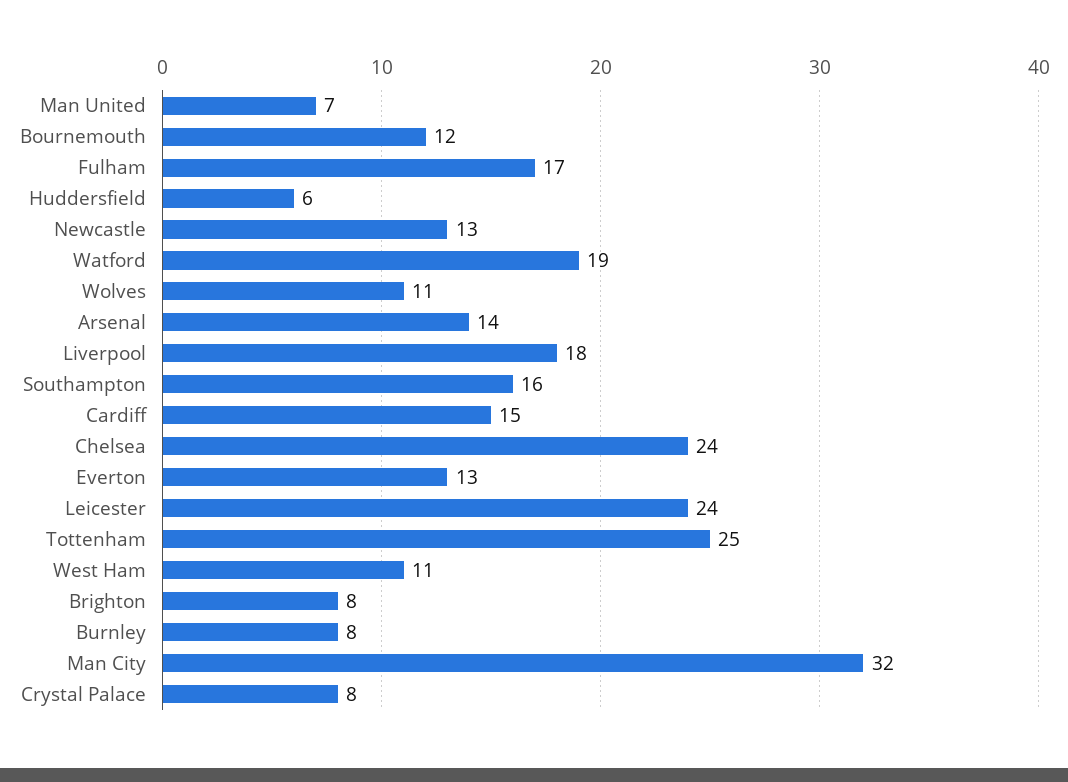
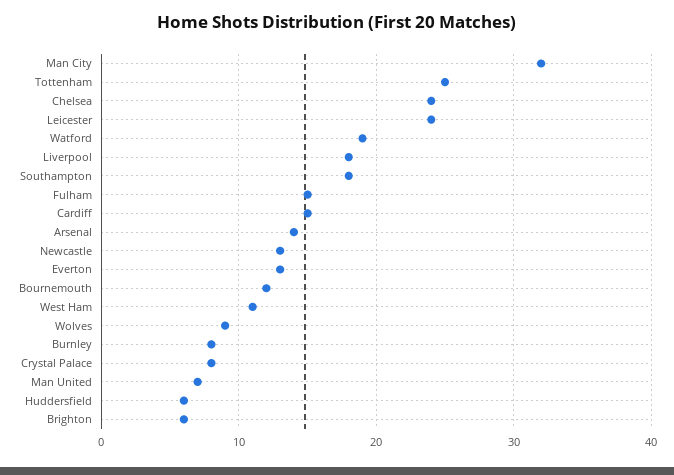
Fulham: 17 -> 15
Wolves: 11 -> 9
Southampton: 16 -> 18
Brighton: 8 -> 6

